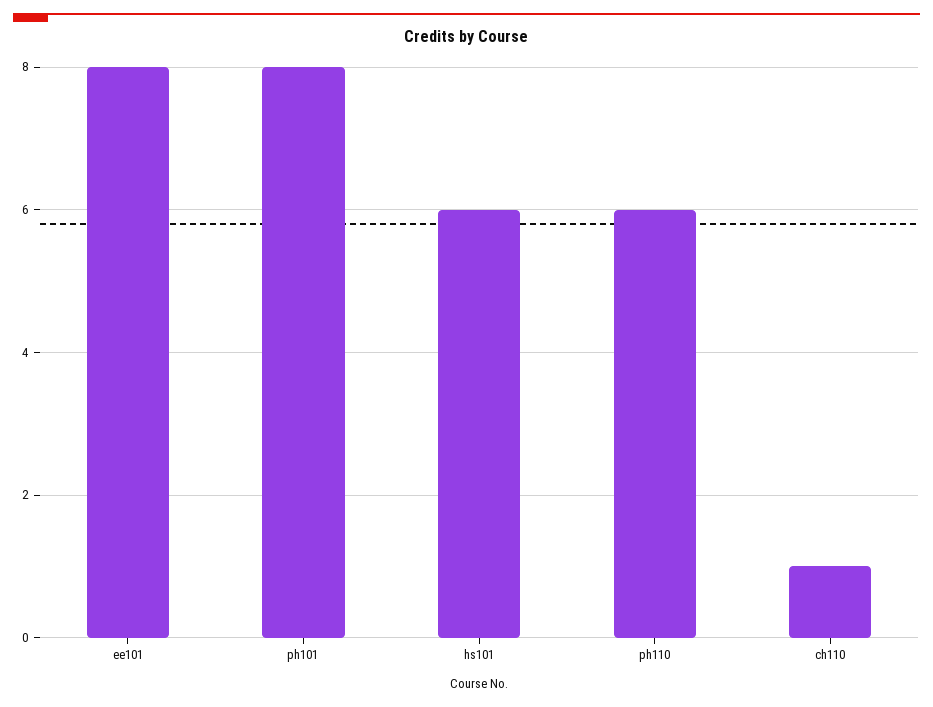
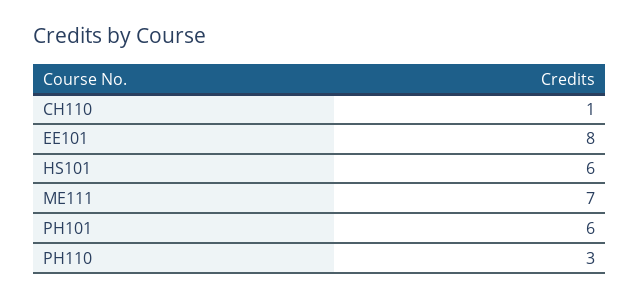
ph101: 8 -> 6
ph110: 6 -> 3
ME111: none -> 7

